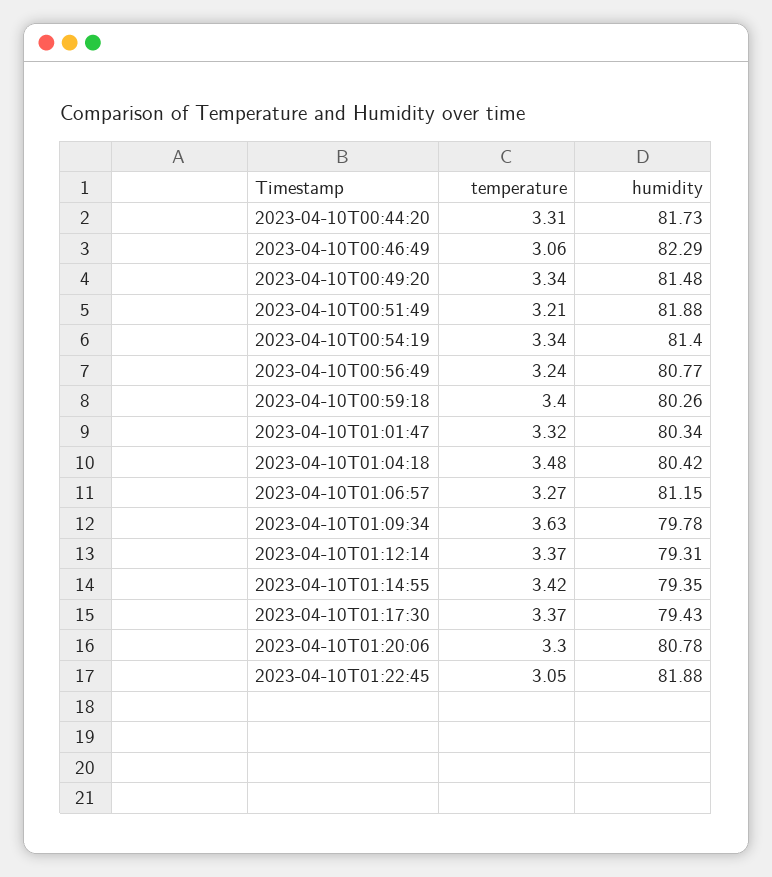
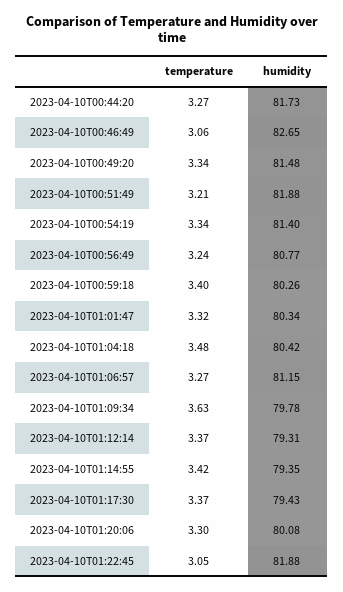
temperature, 2023-04-10T00:44:20: 3.31 -> 3.27
humidity, 2023-04-10T00:46:49: 82.29 -> 82.65
humidity, 2023-04-10T01:20:06: 80.78 -> 80.08

